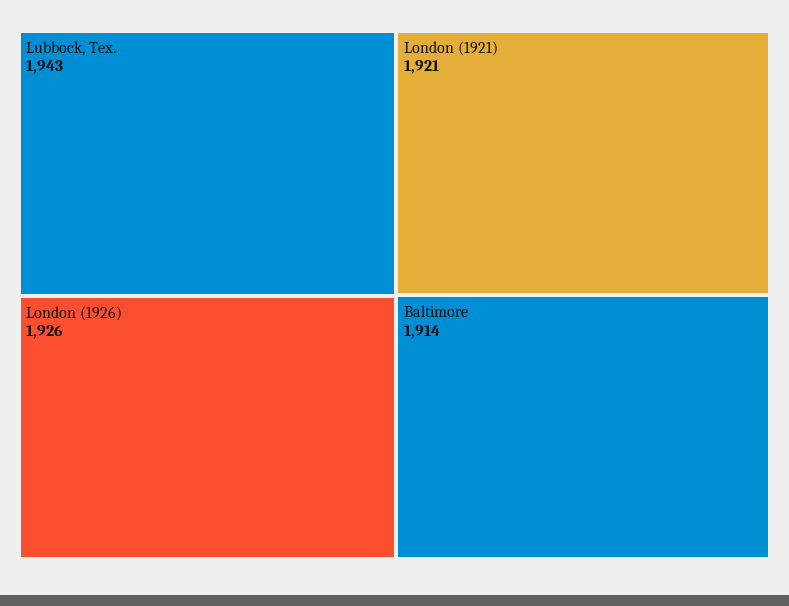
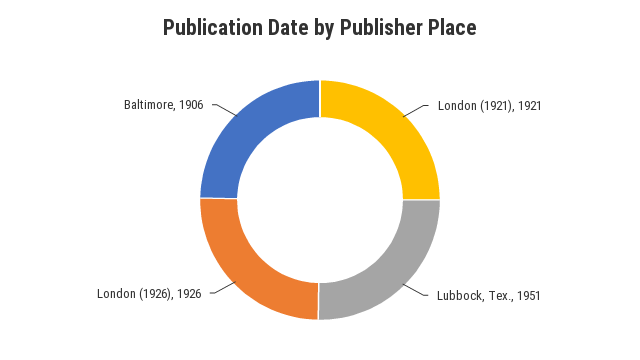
Lubbock, Tex.: 1943 -> 1951
Baltimore: 1914 -> 1906

